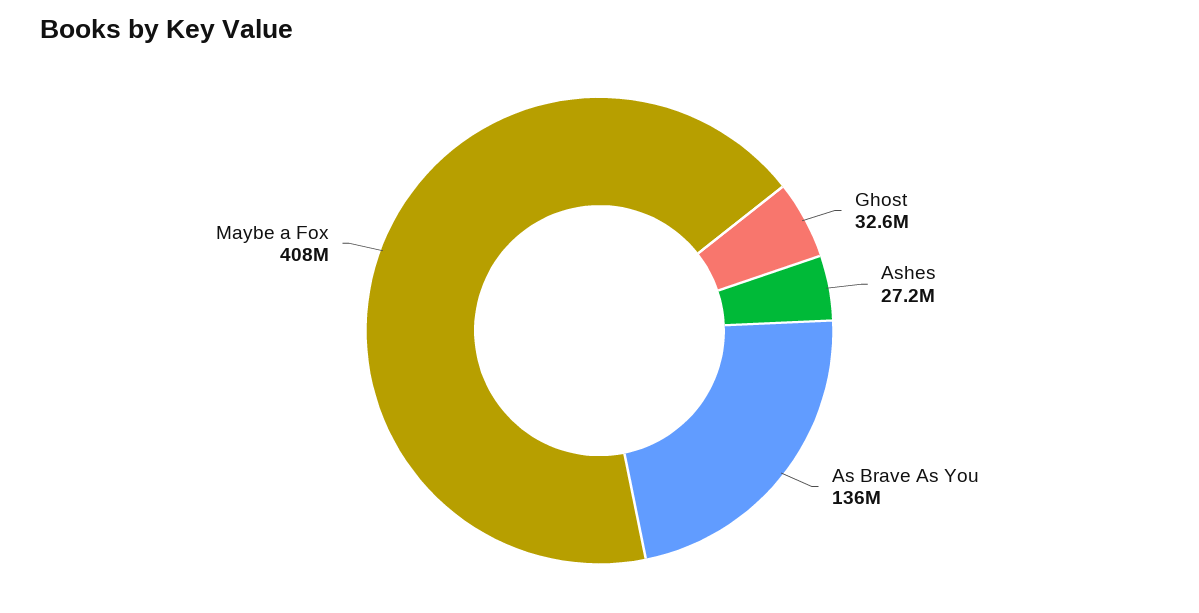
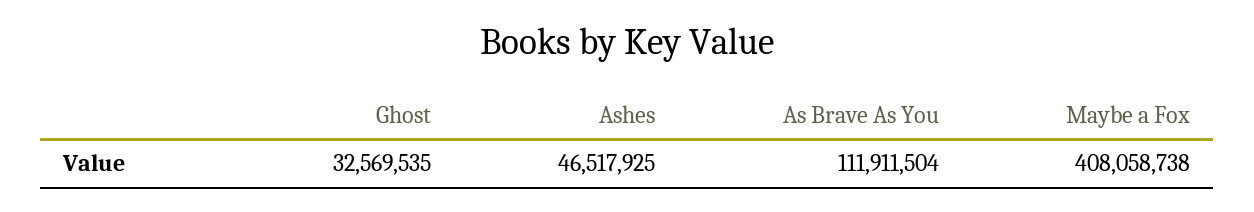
Ashes: 27200000 -> 46517925
As Brave As You: 136000000 -> 111911504

